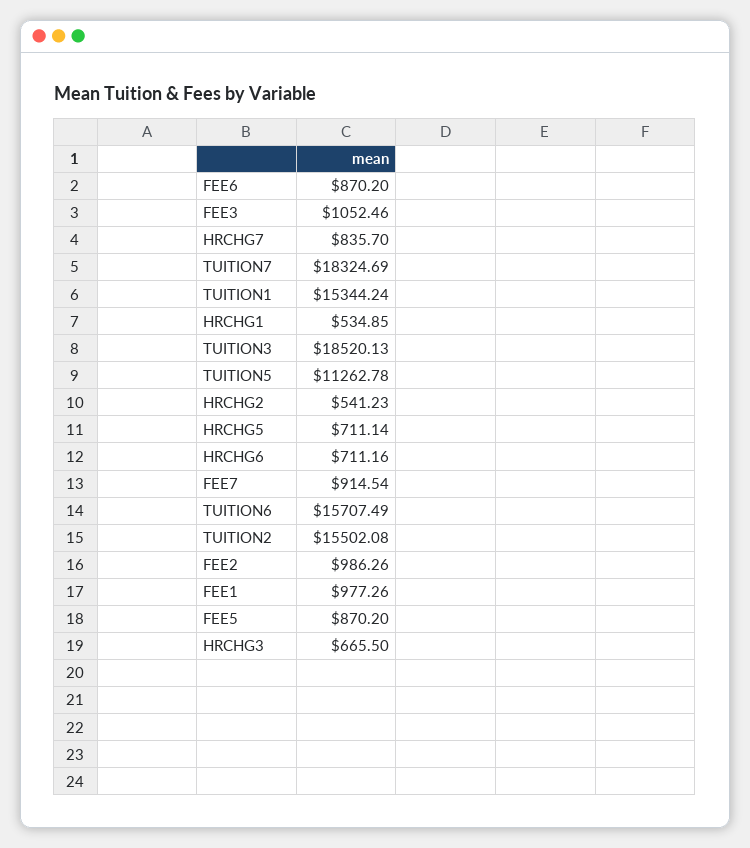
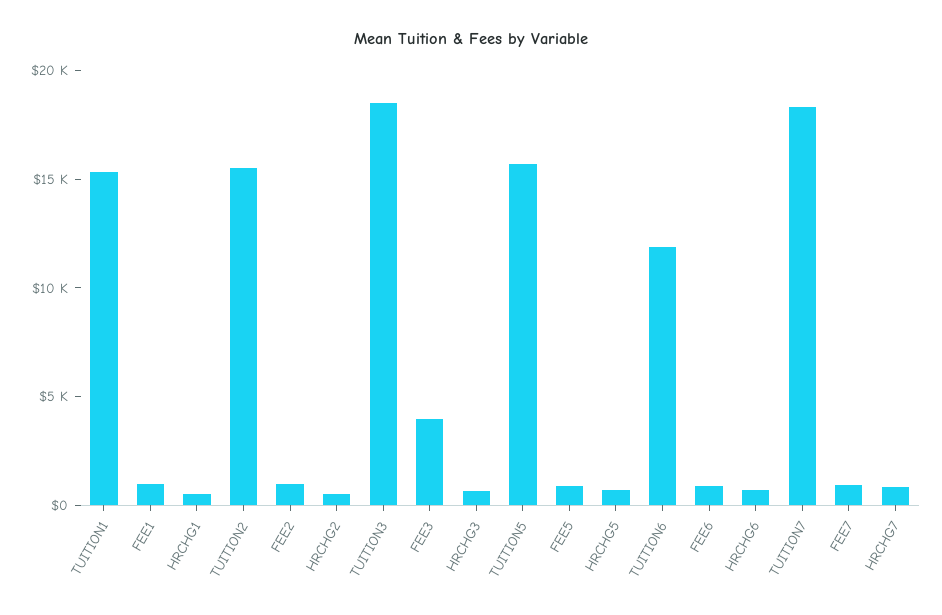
FEE3: 1052.46 -> 4000
TUITION5: 11262.78 -> 16000
TUITION6: 15707.49 -> 12000

